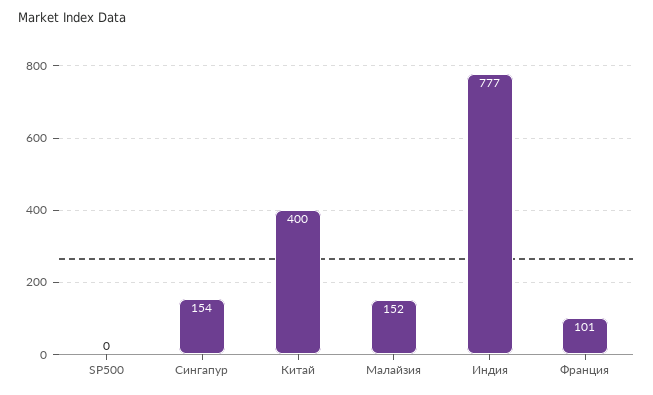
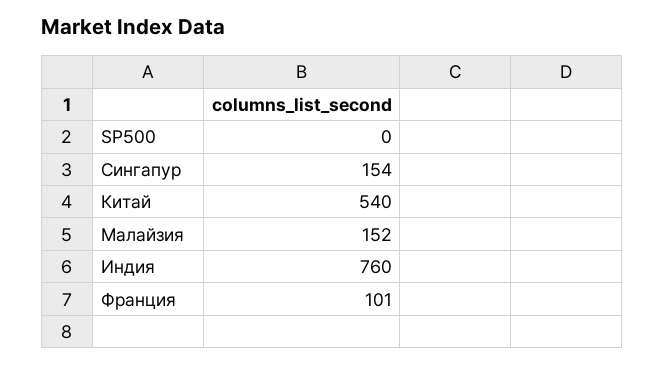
Китай: 400 -> 540
Индия: 777 -> 760

